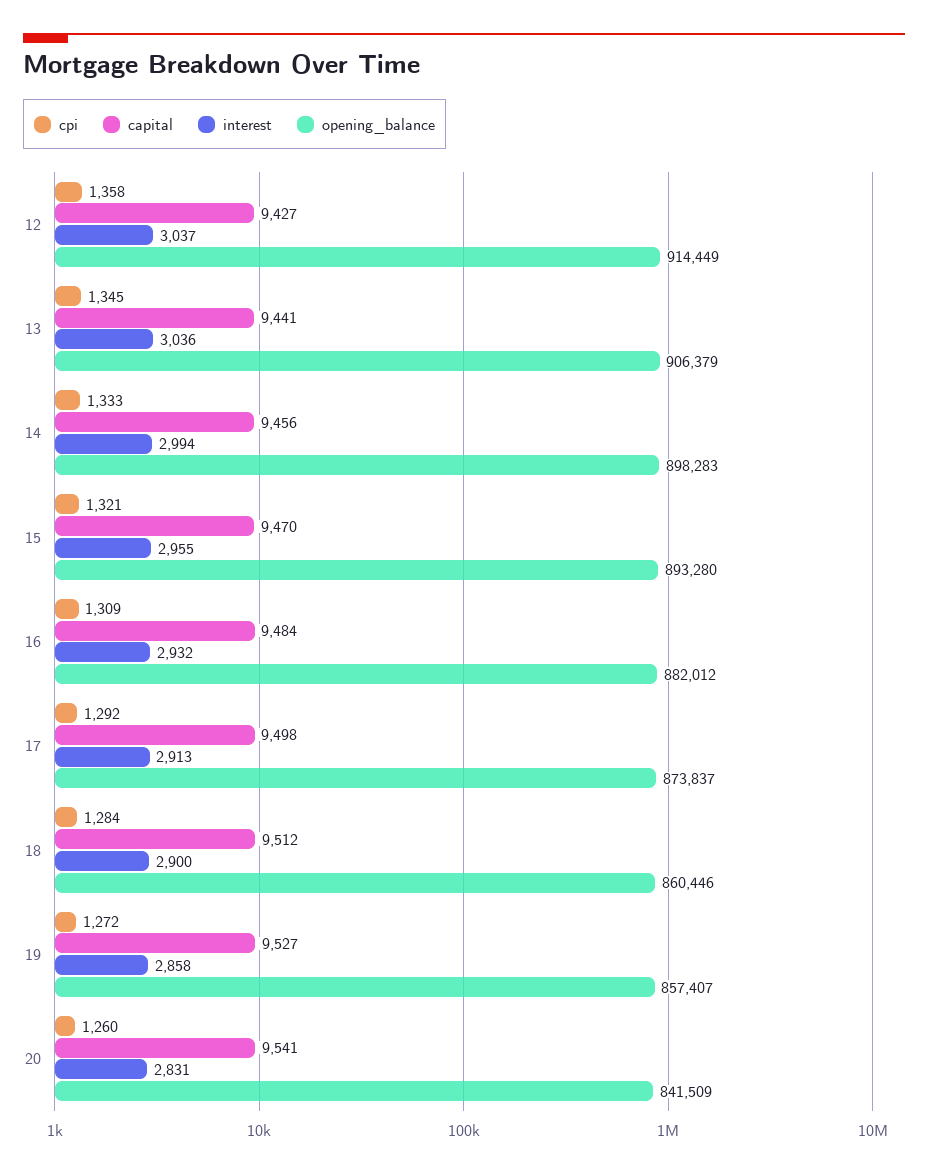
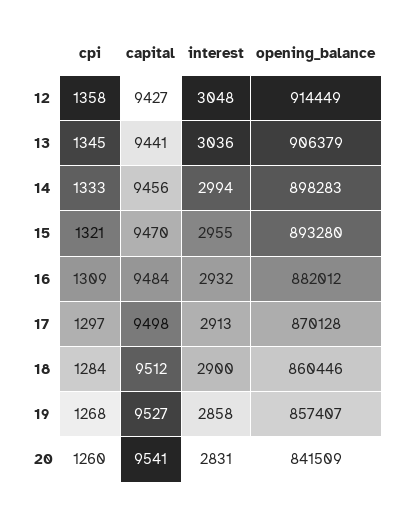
interest, 12: 3037 -> 3048
cpi, 17: 1292 -> 1297
opening_balance, 17: 873837 -> 870128
cpi, 19: 1272 -> 1268

